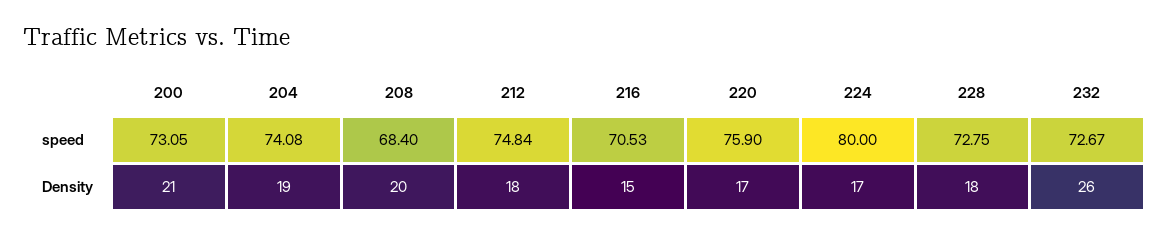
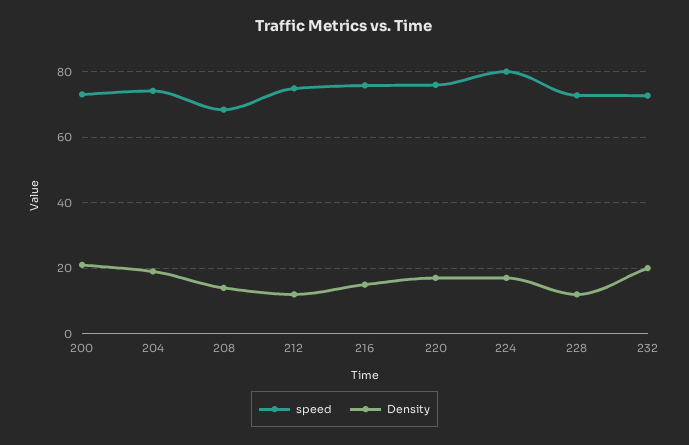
speed, 216: 70.53 -> 76
Density, 208: 20 -> 14
Density, 212: 18 -> 12
Density, 228: 18 -> 12
Density, 232: 26 -> 20

